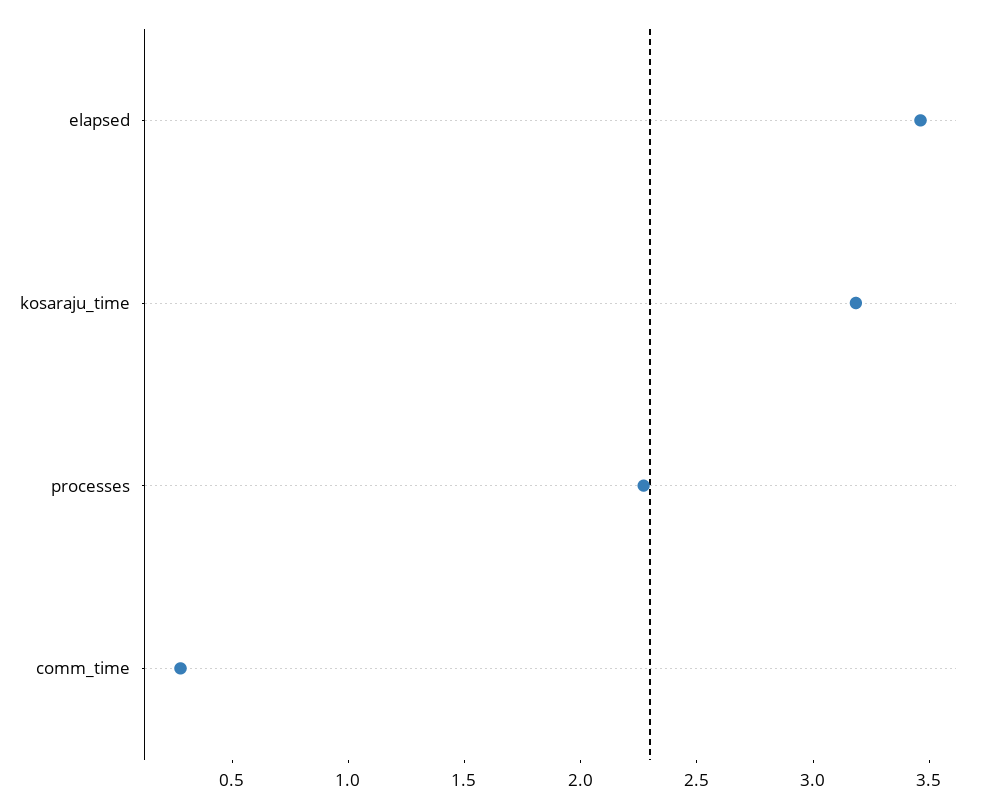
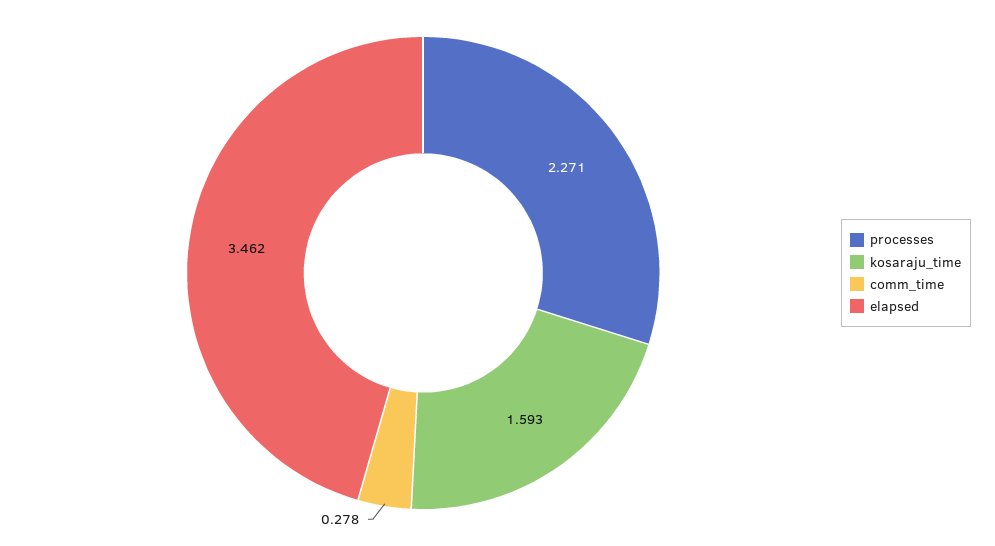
kosaraju_time: 3.2 -> 1.593

